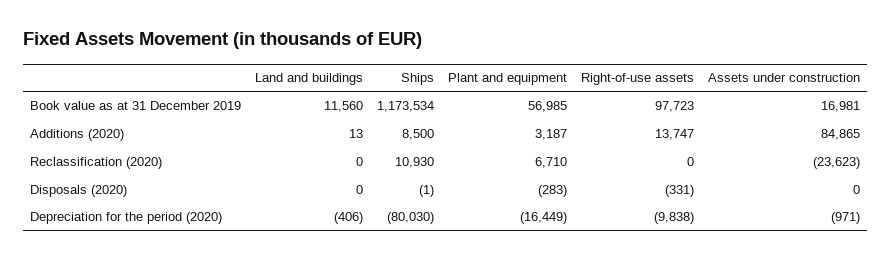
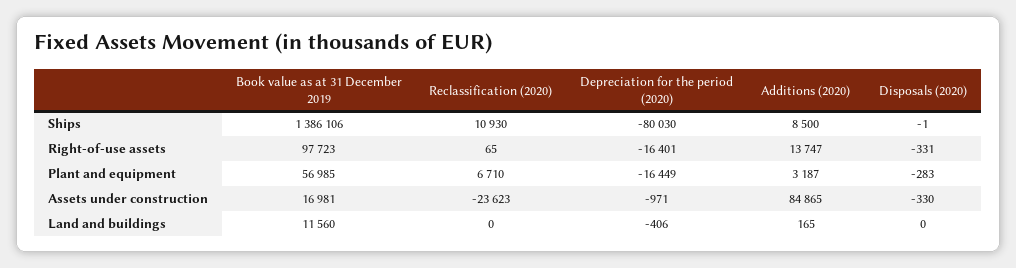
Ships, Book value as at 31 December 2019: 1173534 -> 1386106
Land and buildings, Additions (2020): 13 -> 165
Right-of-use assets, Reclassification (2020): 0 -> 65
Assets under construction, Disposals (2020): 0 -> -330
Right-of-use assets, Depreciation for the period (2020): -9838 -> -16401

